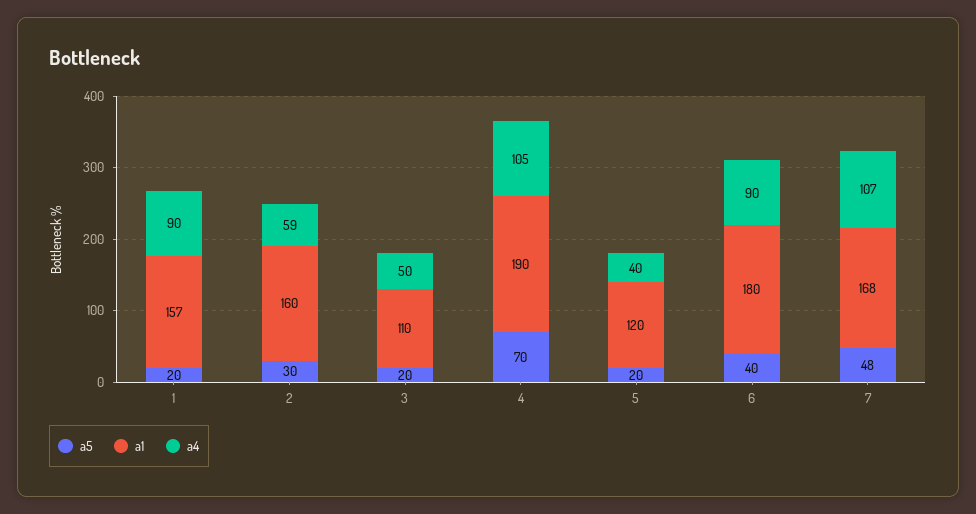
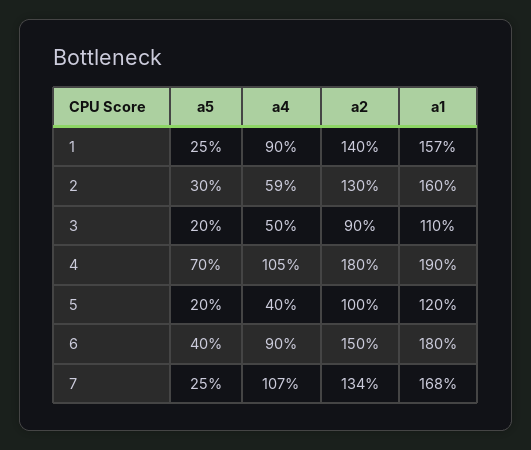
a5, 1: 20 -> 25
a5, 7: 48 -> 25
a2, 1: none -> 140
a2, 2: none -> 130
a2, 3: none -> 90
a2, 4: none -> 180
a2, 5: none -> 100
a2, 6: none -> 150
a2, 7: none -> 134

